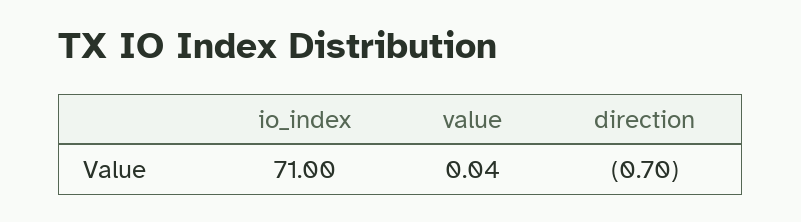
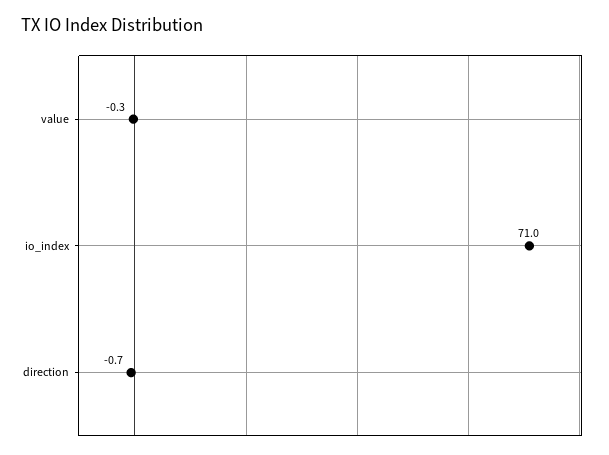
value: 0.04 -> -0.3

